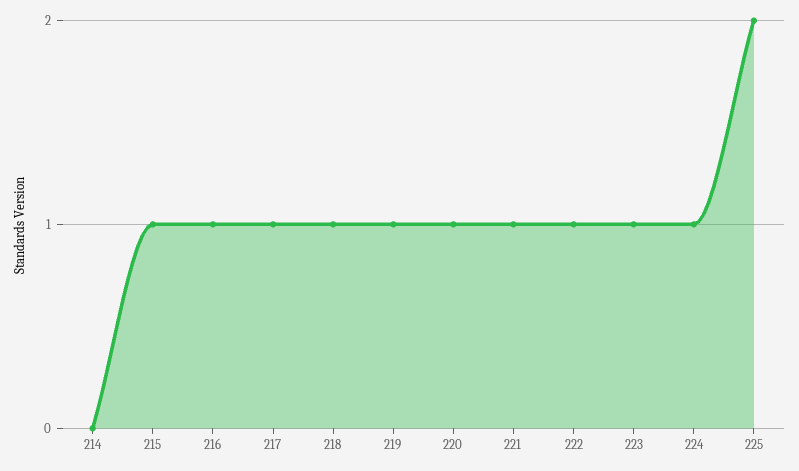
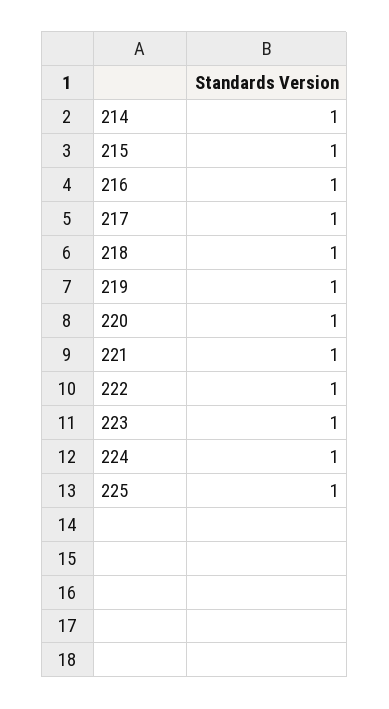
214: 0 -> 1
225: 2 -> 1

